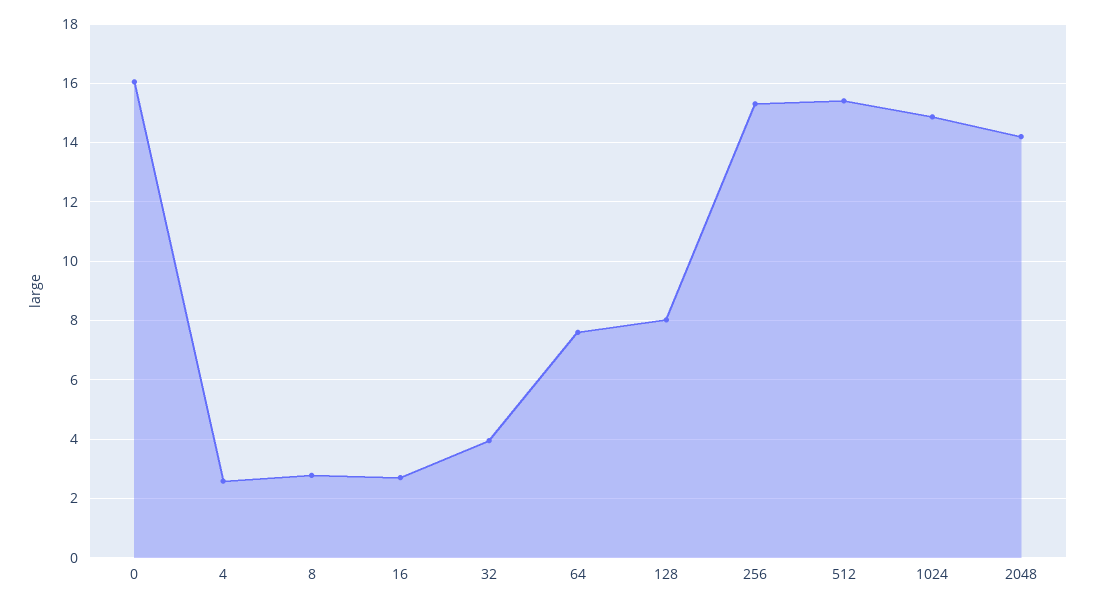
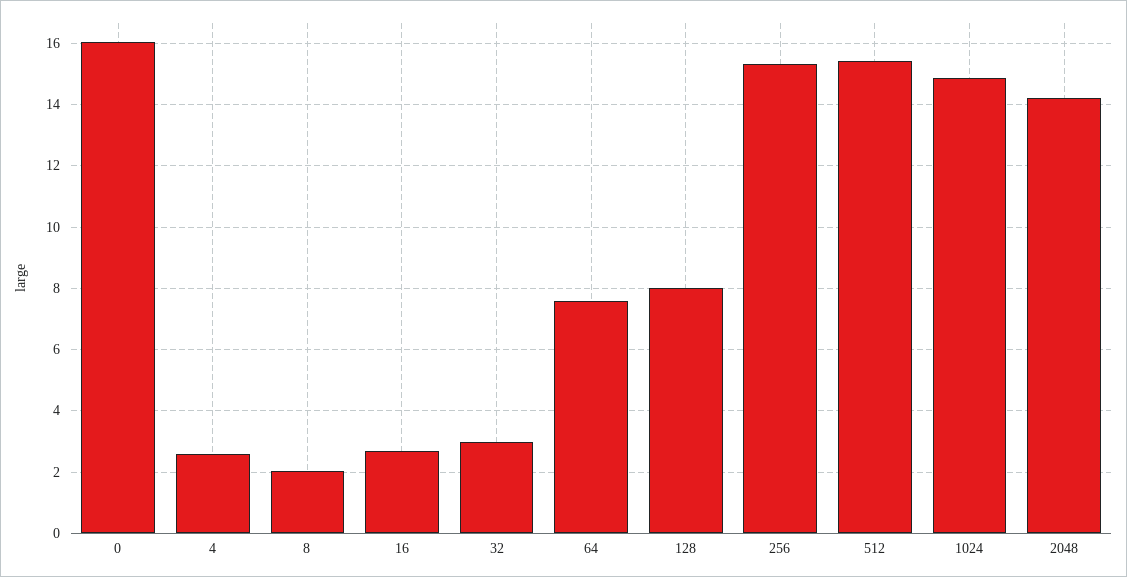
8: 2.75 -> 2
32: 4 -> 3

